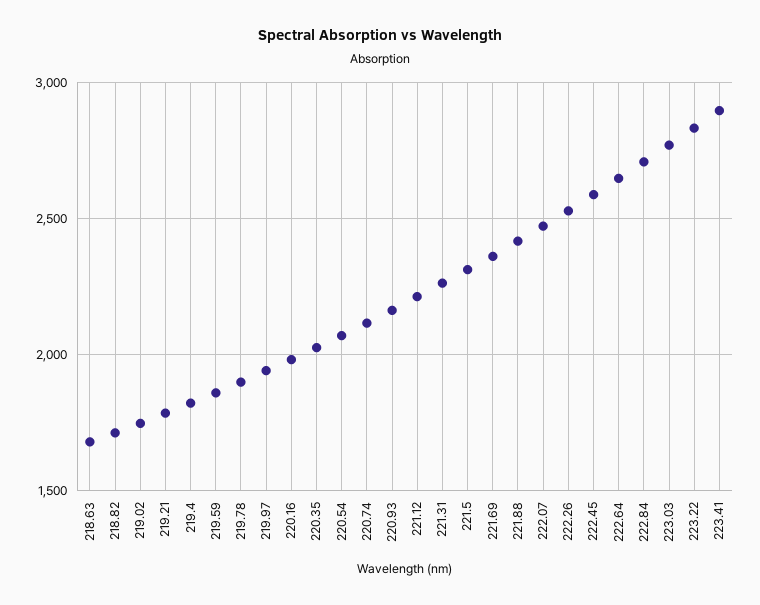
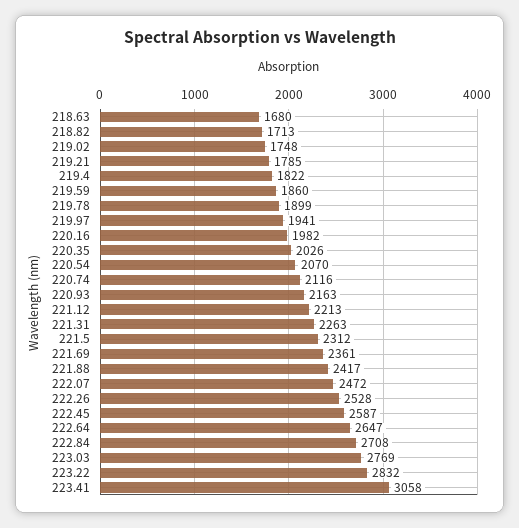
223.41: 2900 -> 3058

